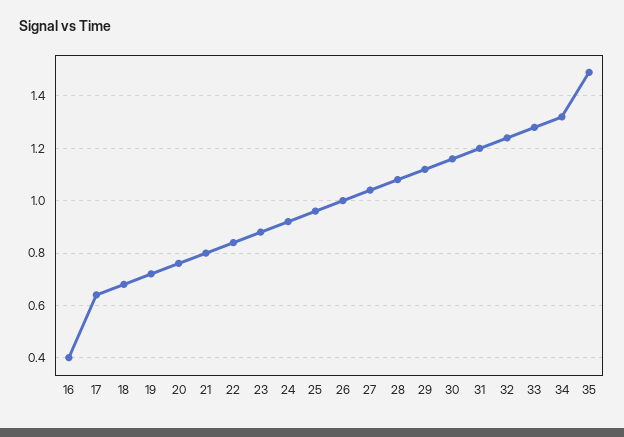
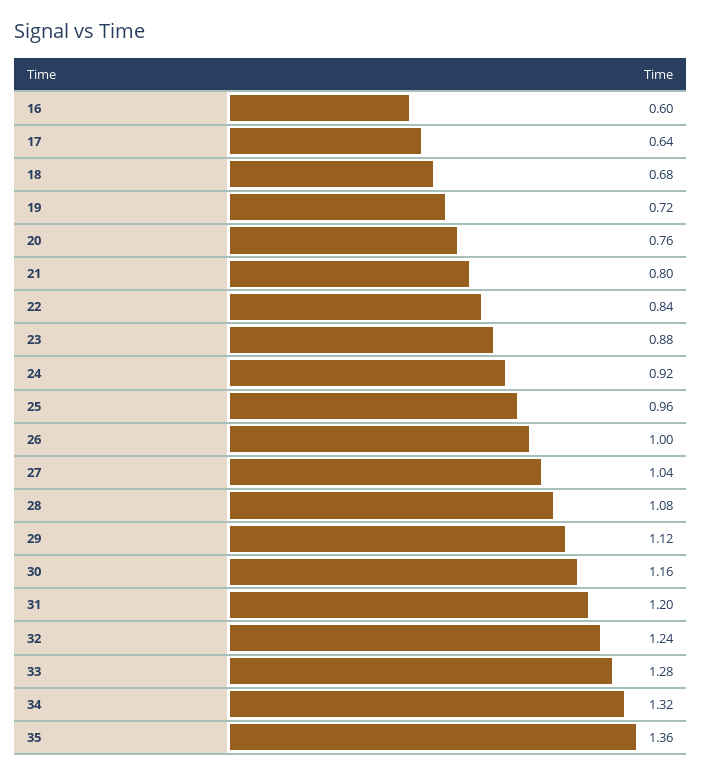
16: 0.4 -> 0.6
35: 1.5 -> 1.36

